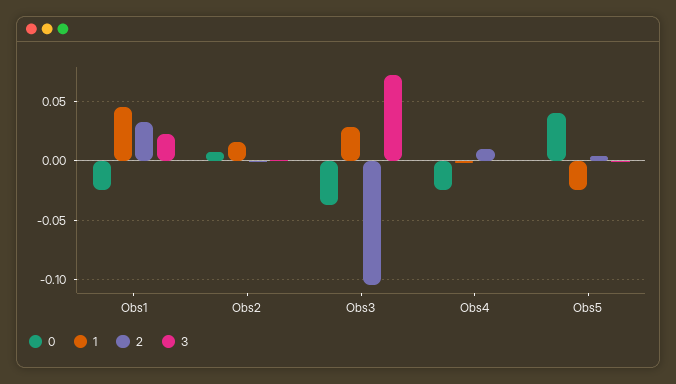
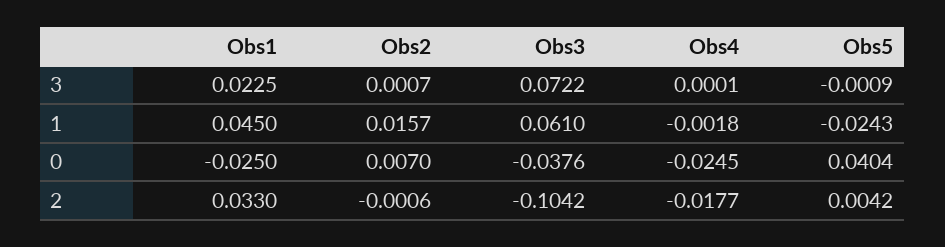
1, Obs3: 0.03 -> 0.061
2, Obs4: 0.01 -> -0.0177

